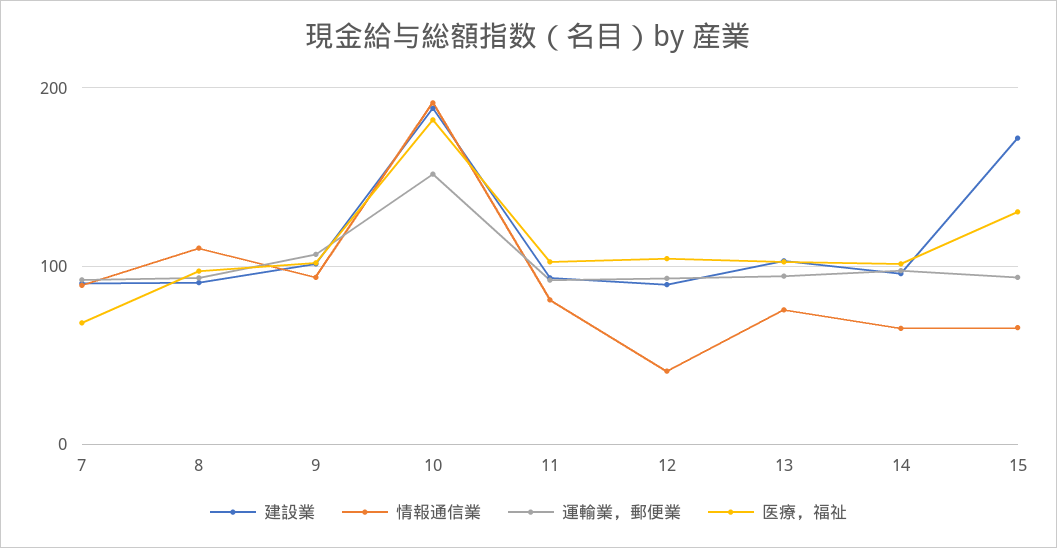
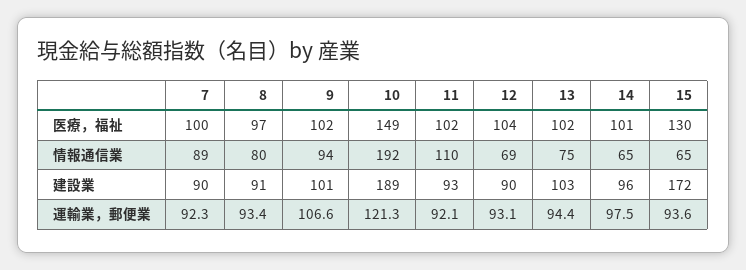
医療，福祉, 7: 70 -> 100
情報通信業, 8: 110 -> 80
運輸業，郵便業, 10: 150 -> 121.3
医療，福祉, 10: 180 -> 149
情報通信業, 11: 80 -> 110
情報通信業, 12: 40 -> 69

